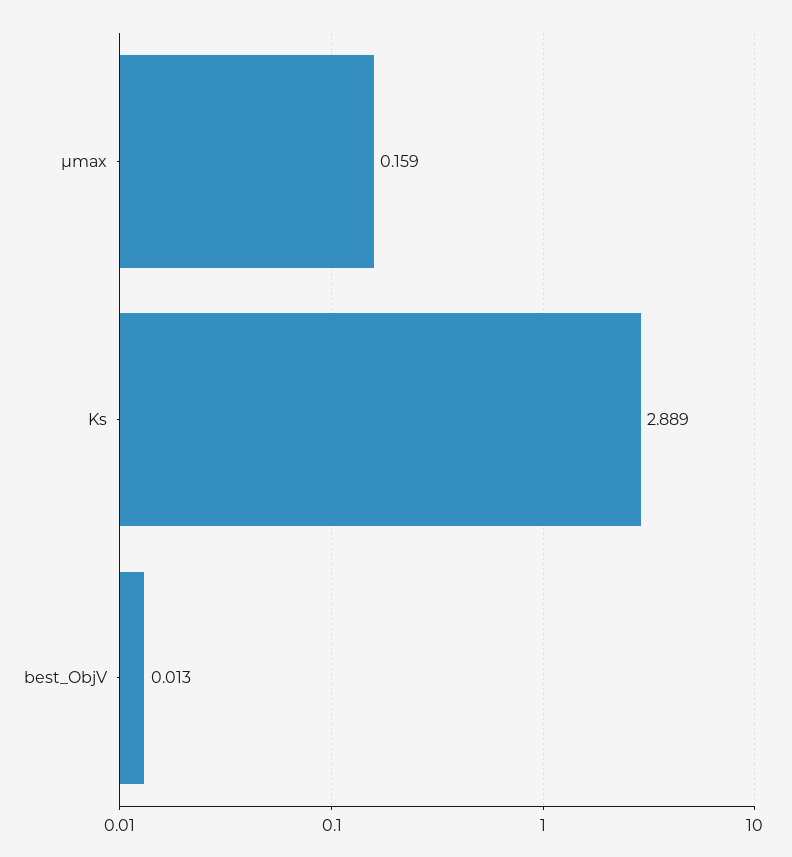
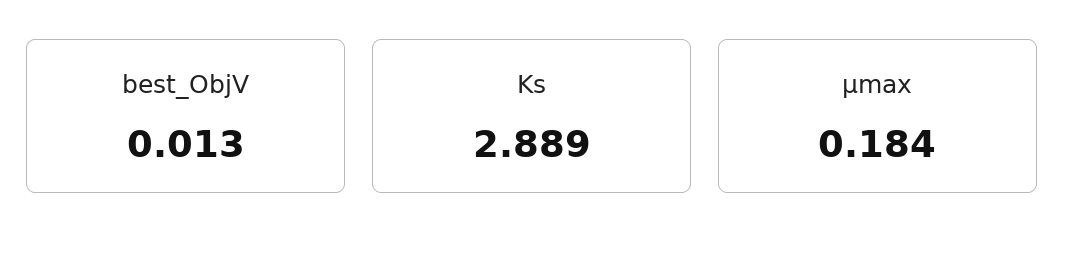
µmax: 0.159 -> 0.184

